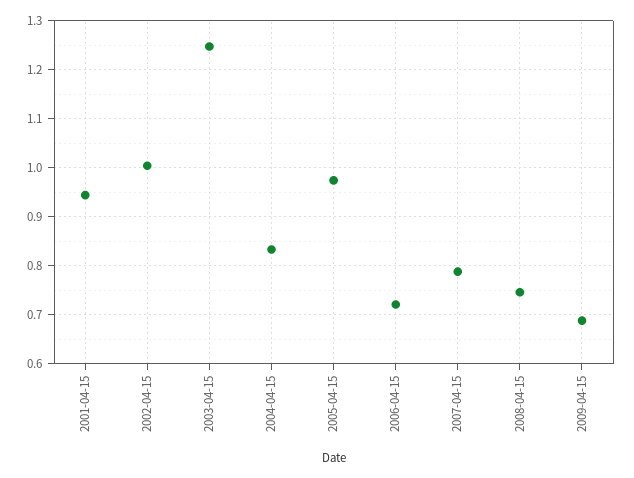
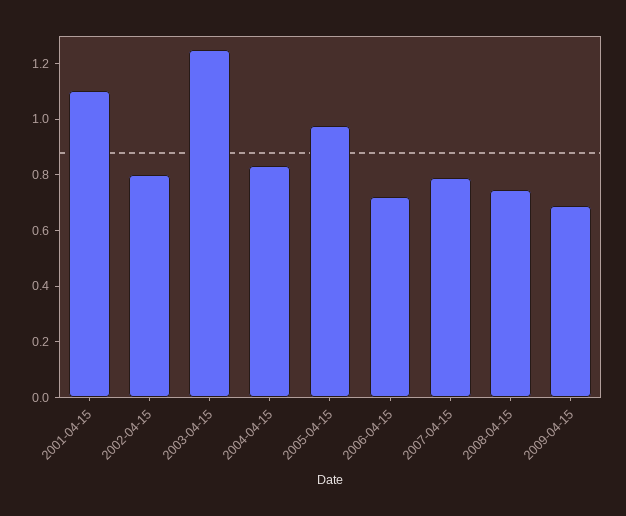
2001-04-15: 0.94 -> 1.1
2002-04-15: 1 -> 0.8

